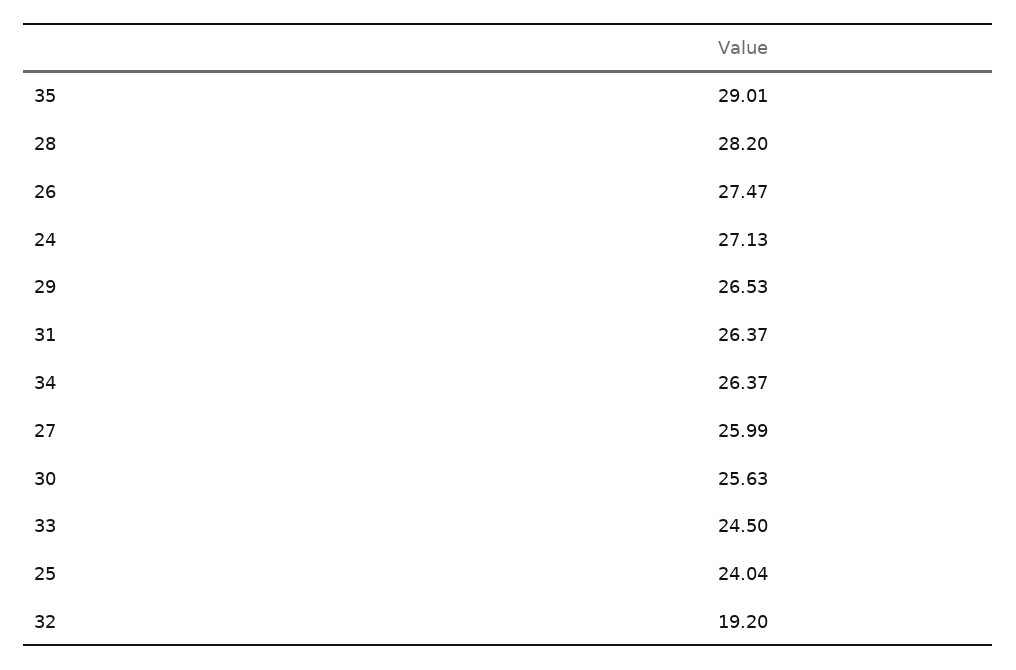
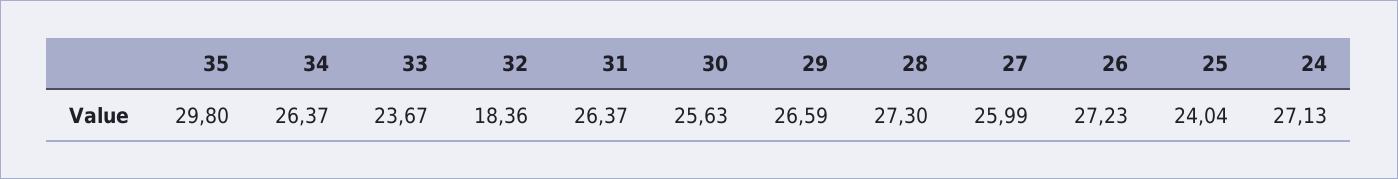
35: 29.01 -> 29.8
28: 28.2 -> 27.3
26: 27.47 -> 27.23
29: 26.53 -> 26.59
33: 24.5 -> 23.67
32: 19.2 -> 18.36

